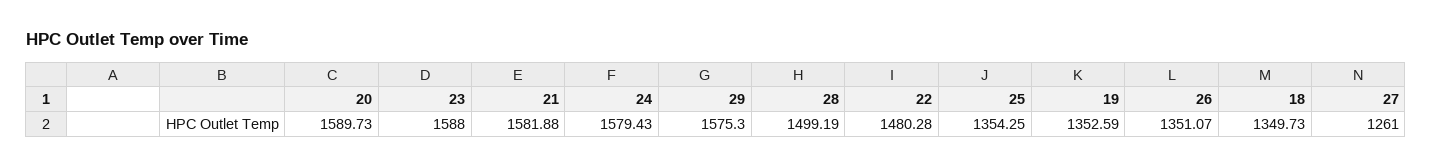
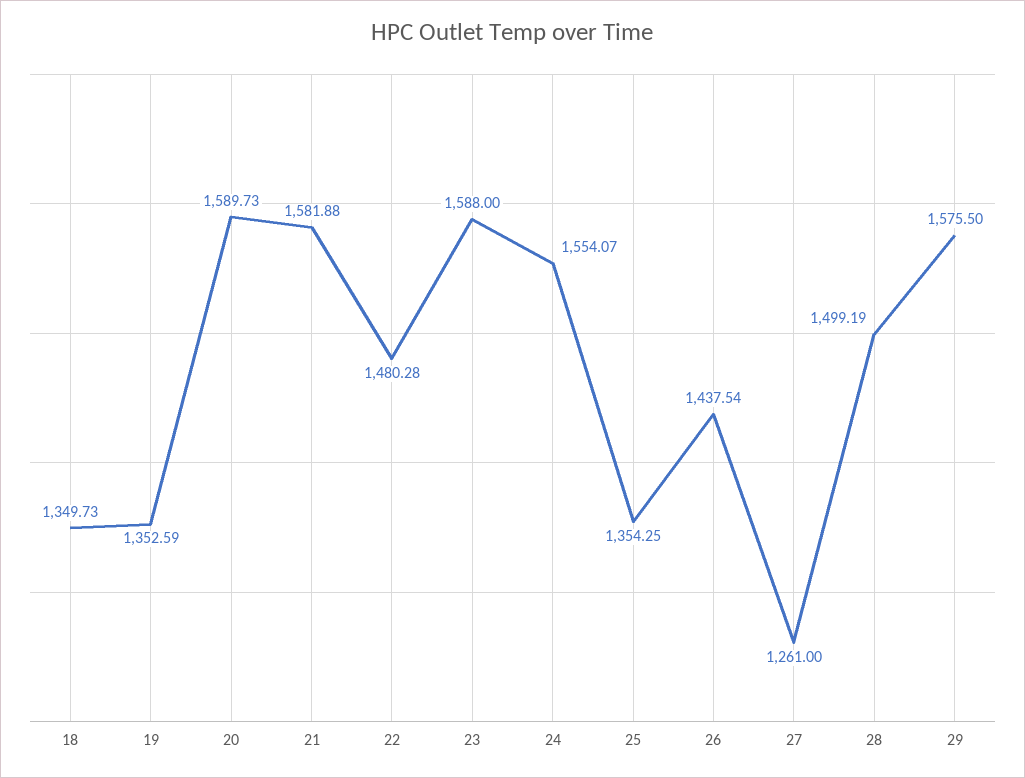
24: 1579.43 -> 1554.07
29: 1575.3 -> 1575.5
26: 1351.07 -> 1437.54

